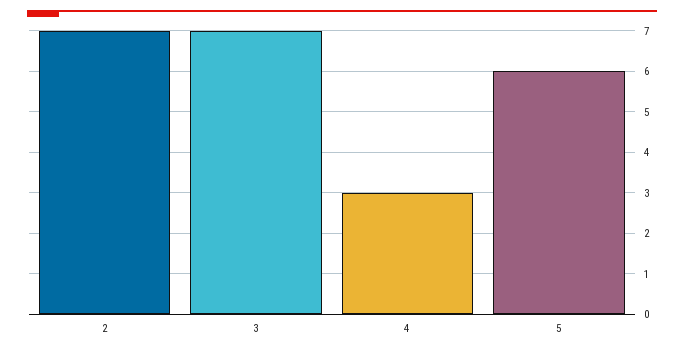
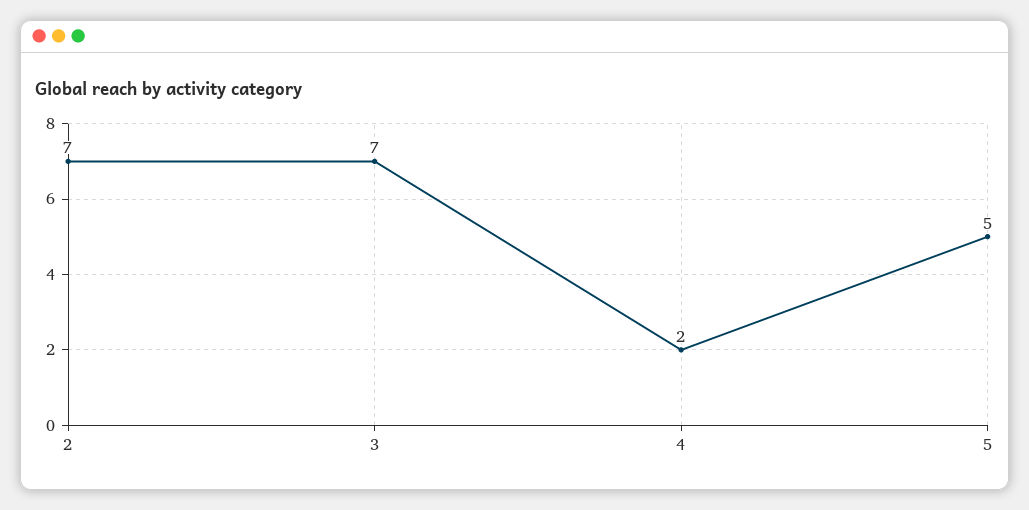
4: 3 -> 2
5: 6 -> 5

